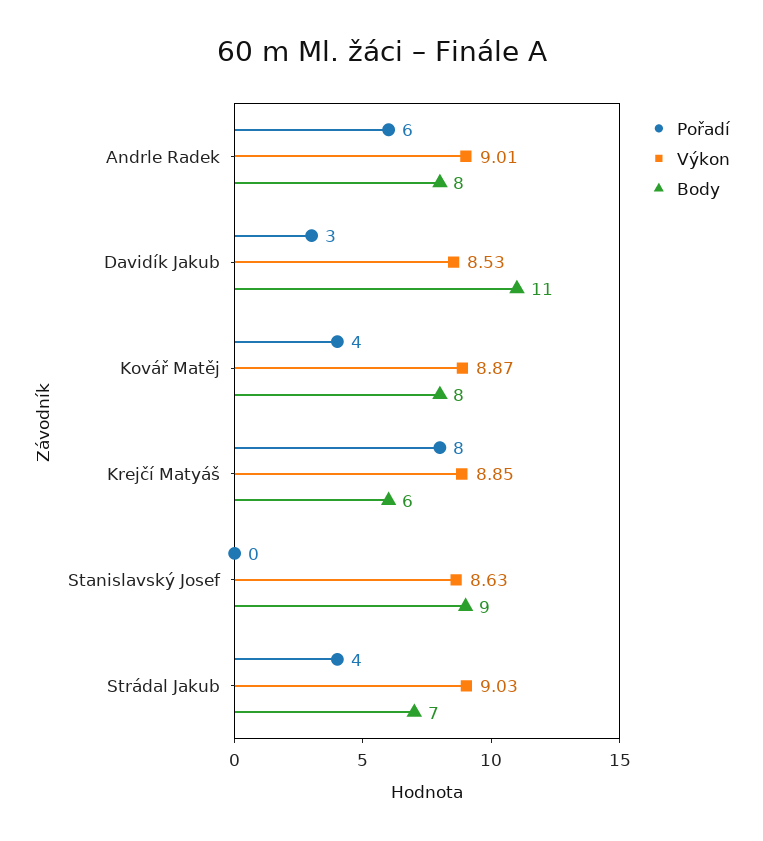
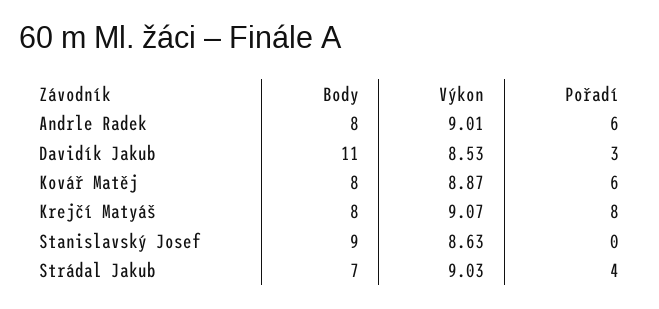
Pořadí, Kovář Matěj: 4 -> 6
Výkon, Krejčí Matyáš: 8.85 -> 9.07
Body, Krejčí Matyáš: 6 -> 8

